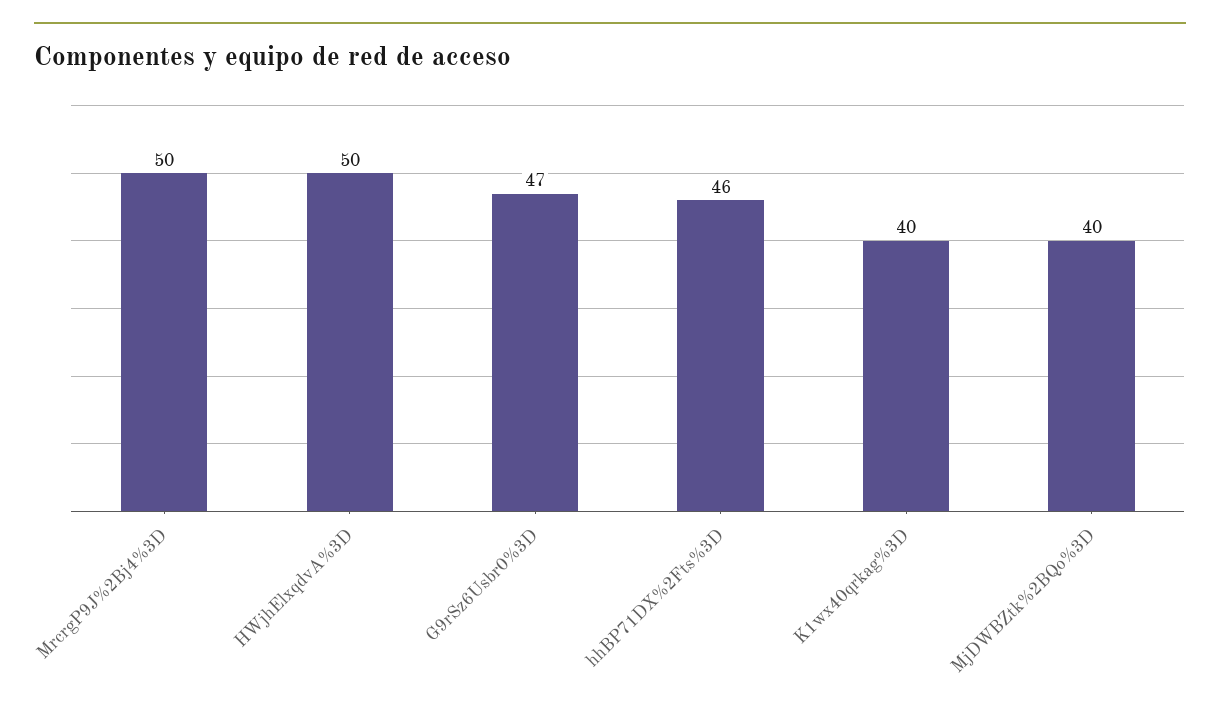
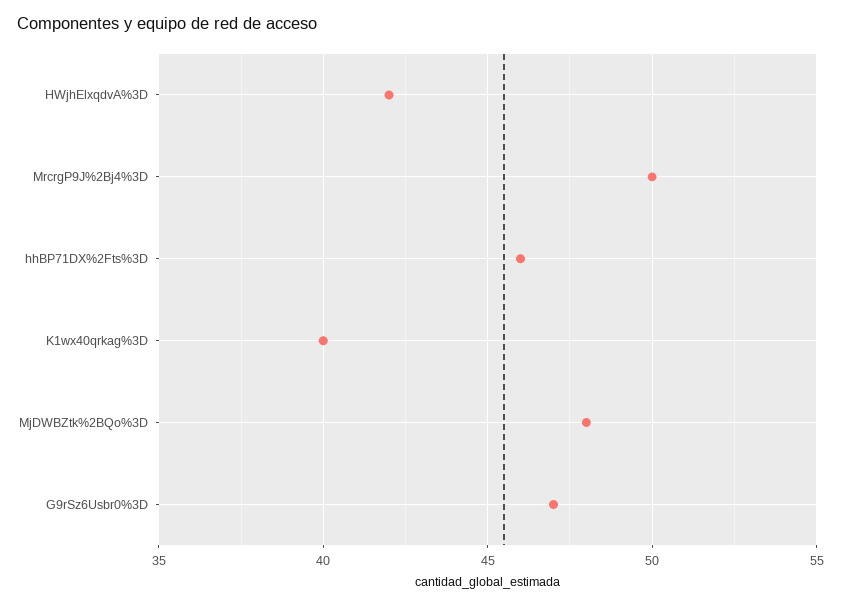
HWjhElxqdvA%3D: 50 -> 42
MjDWBZtk%2BQo%3D: 40 -> 48

